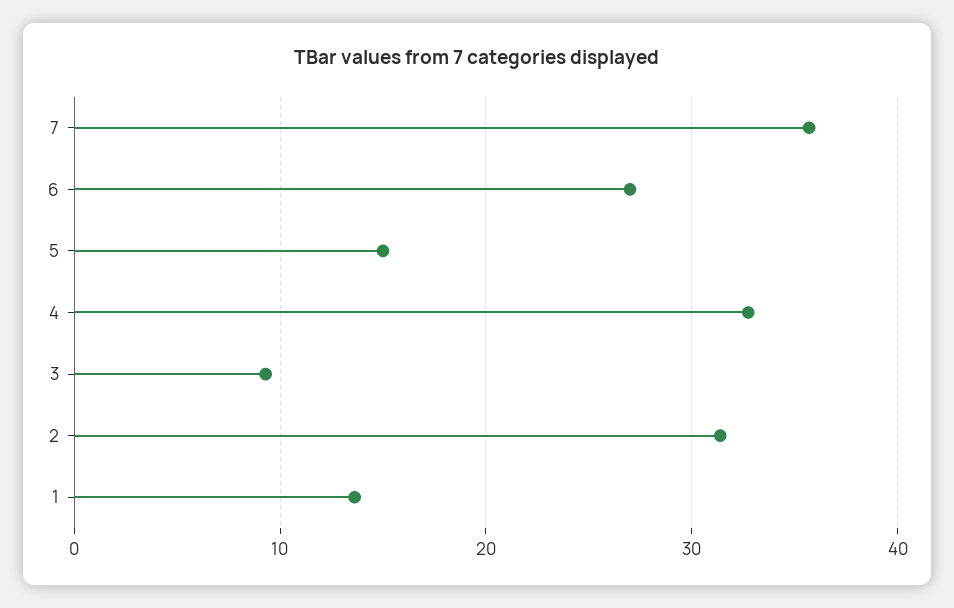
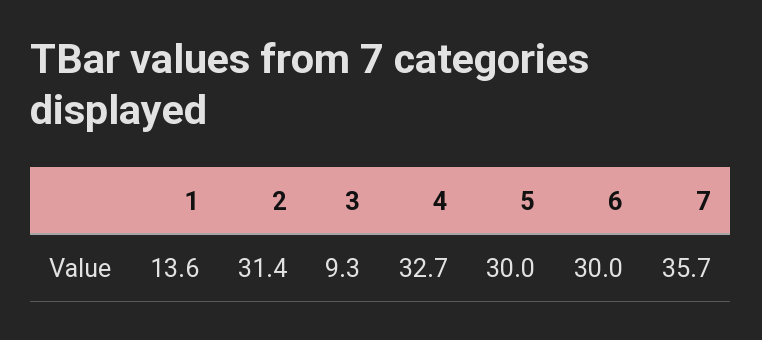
6: 27 -> 30
5: 15 -> 30

